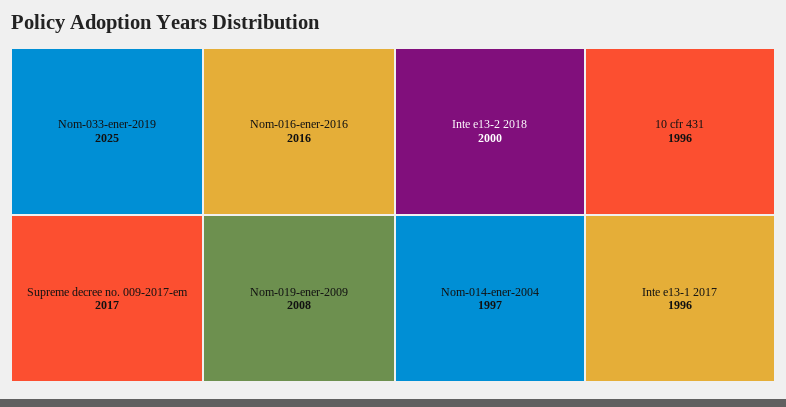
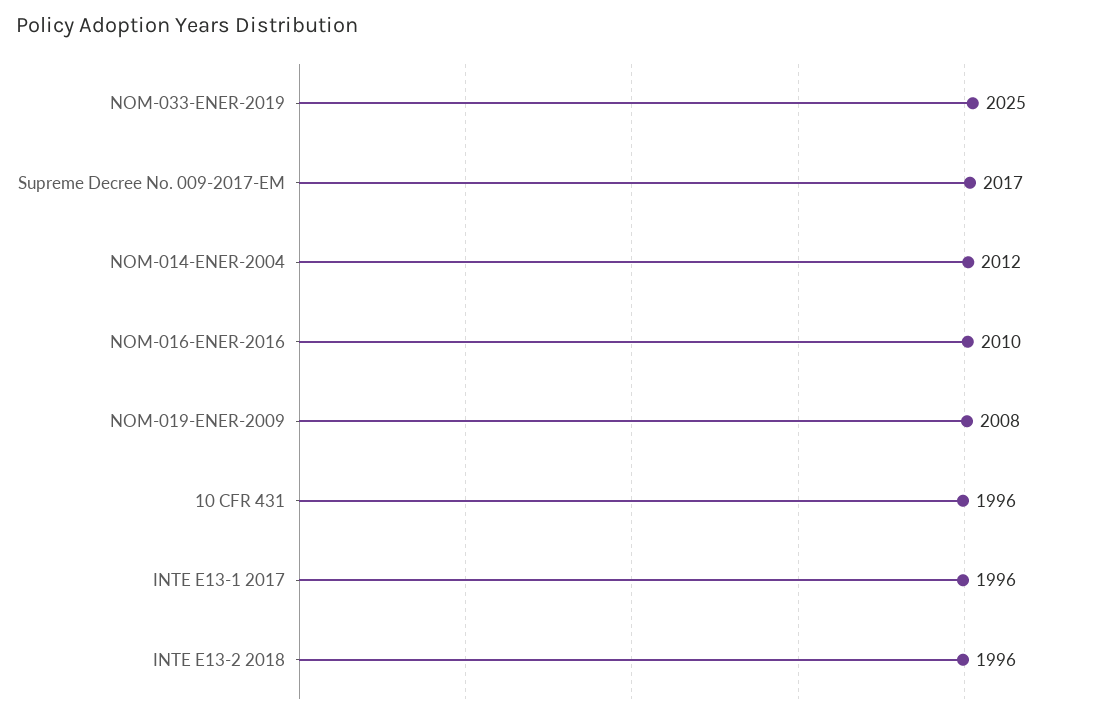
Nom-016-ener-2016: 2016 -> 2010
Inte e13-2 2018: 2000 -> 1996
Nom-014-ener-2004: 1997 -> 2012

